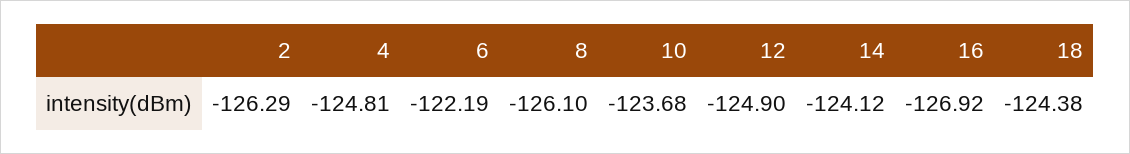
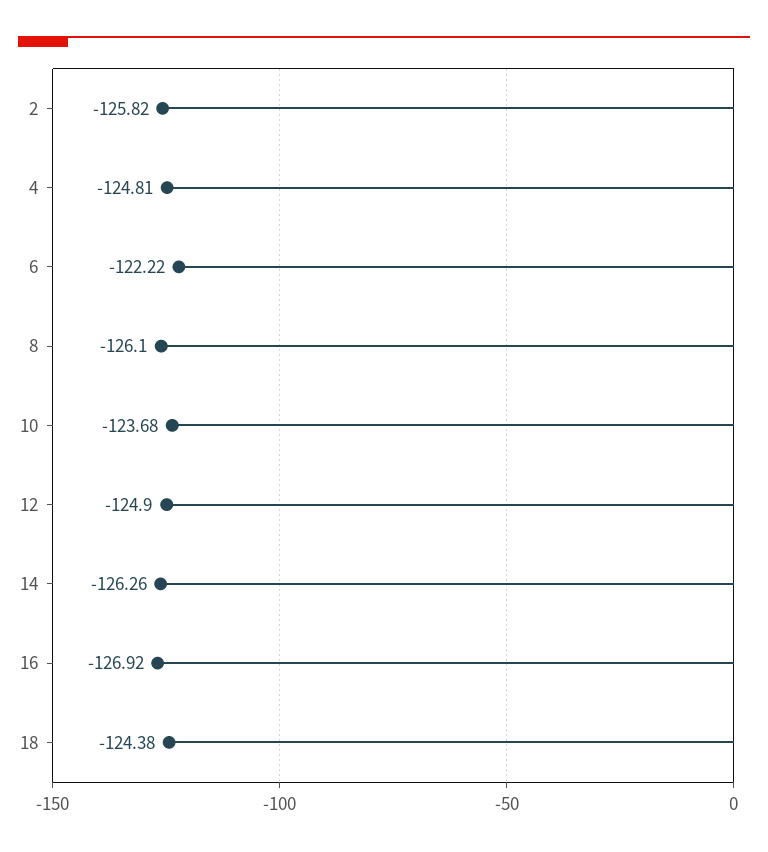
2: -126.29 -> -125.82
6: -122.19 -> -122.22
14: -124.12 -> -126.26

